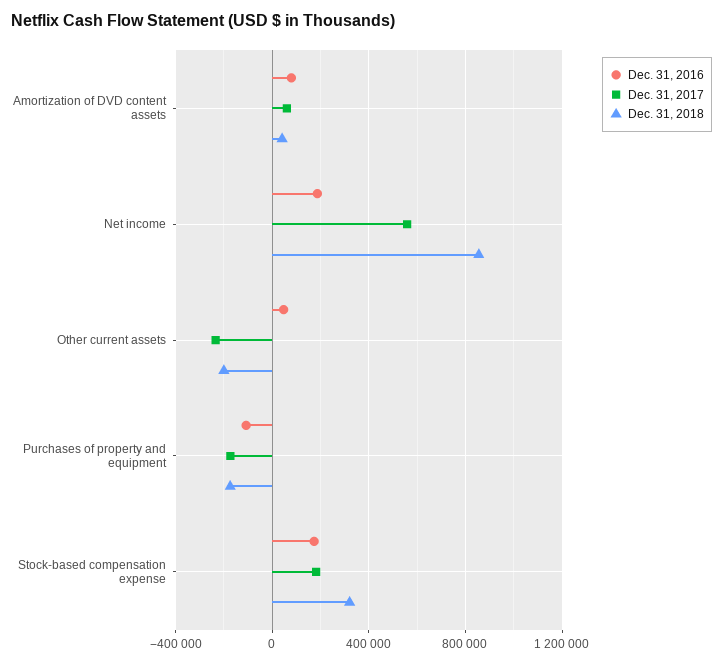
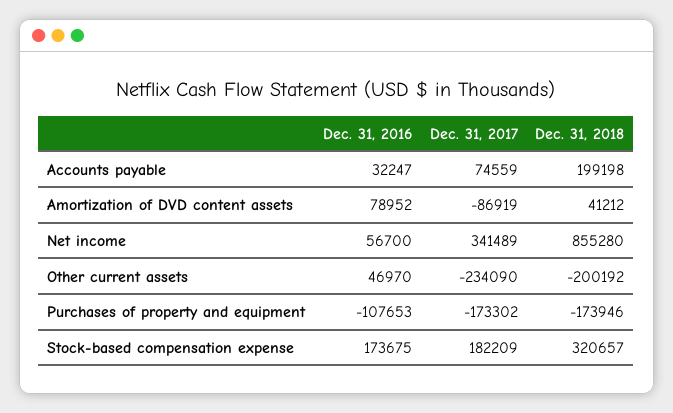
Dec. 31, 2017, Amortization of DVD content assets: 50000 -> -86919
Dec. 31, 2016, Net income: 200000 -> 56700
Dec. 31, 2017, Net income: 550000 -> 341489
Dec. 31, 2016, Accounts payable: none -> 32247
Dec. 31, 2017, Accounts payable: none -> 74559
Dec. 31, 2018, Accounts payable: none -> 199198

